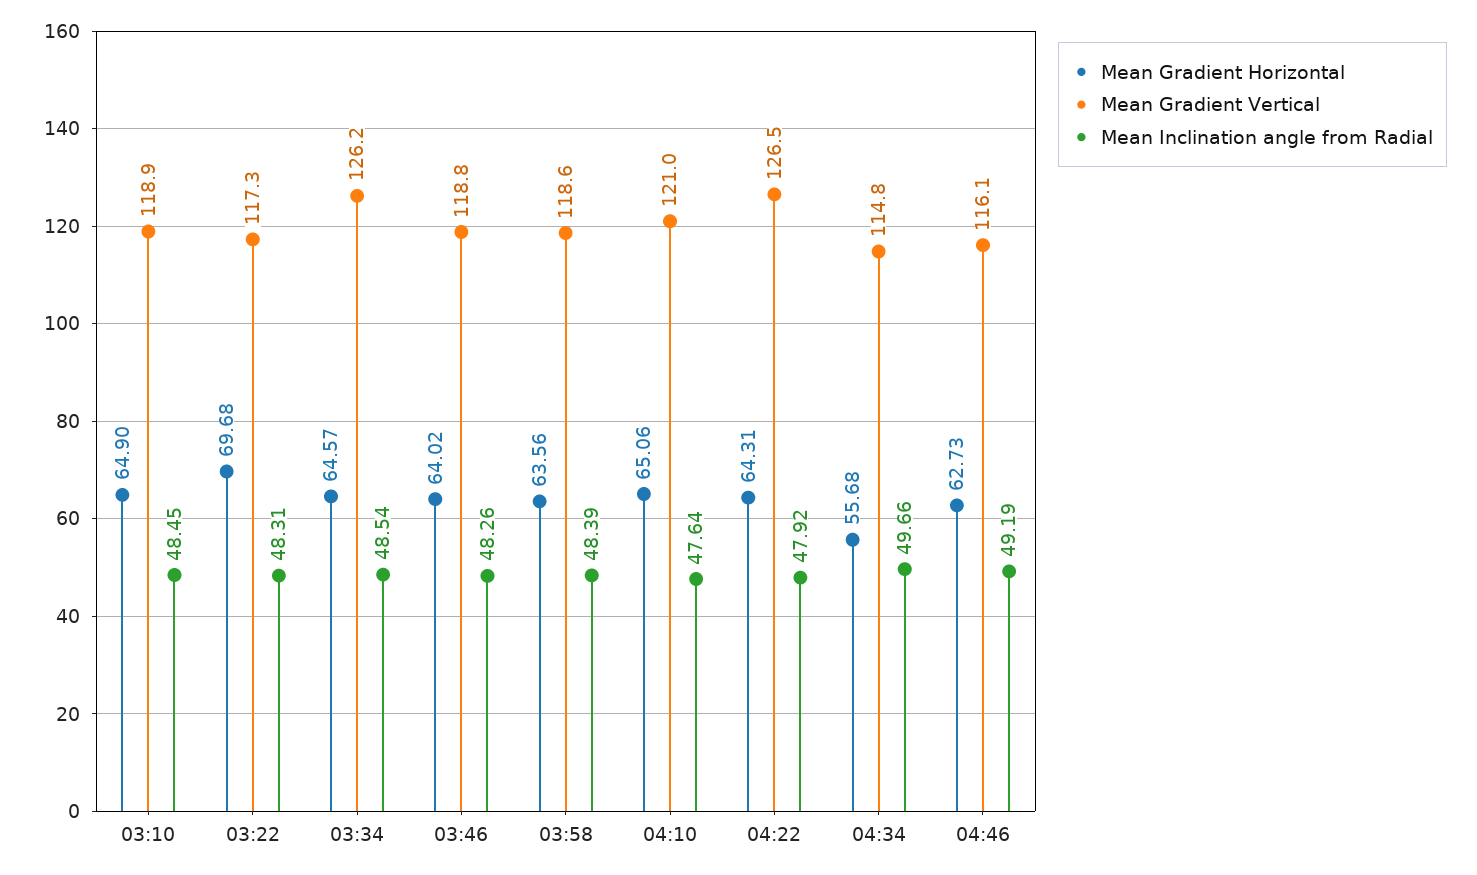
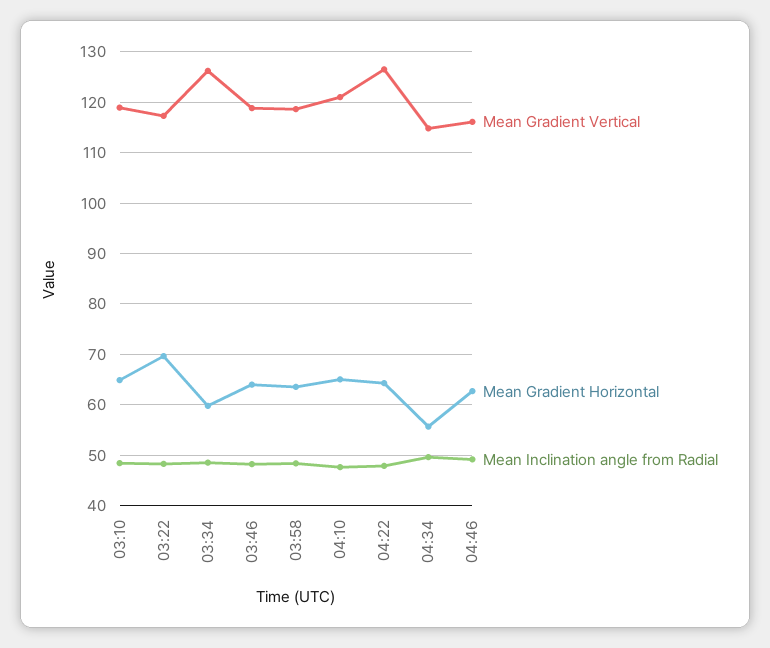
Mean Gradient Horizontal, 03:34: 64.57 -> 60

